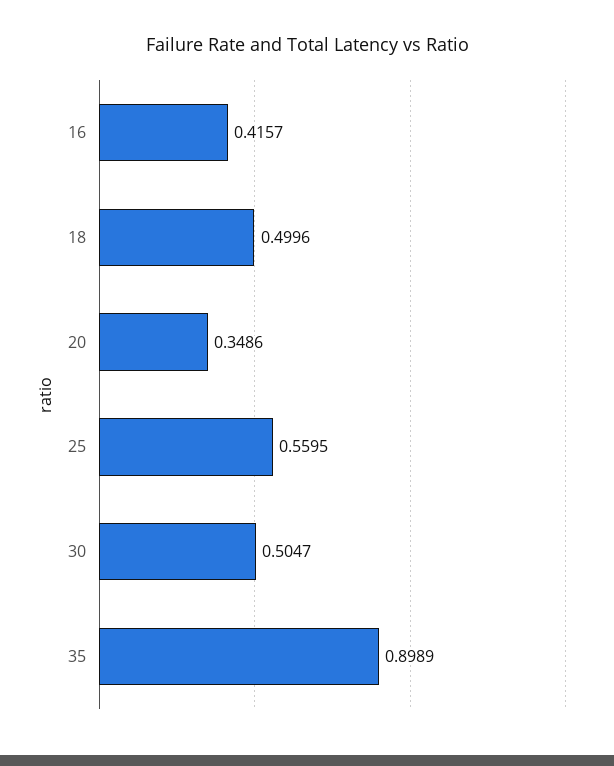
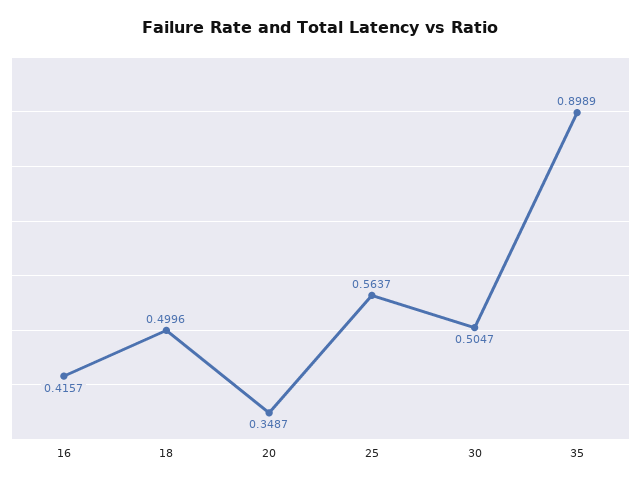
20: 0.3486 -> 0.3487
25: 0.5595 -> 0.5637

